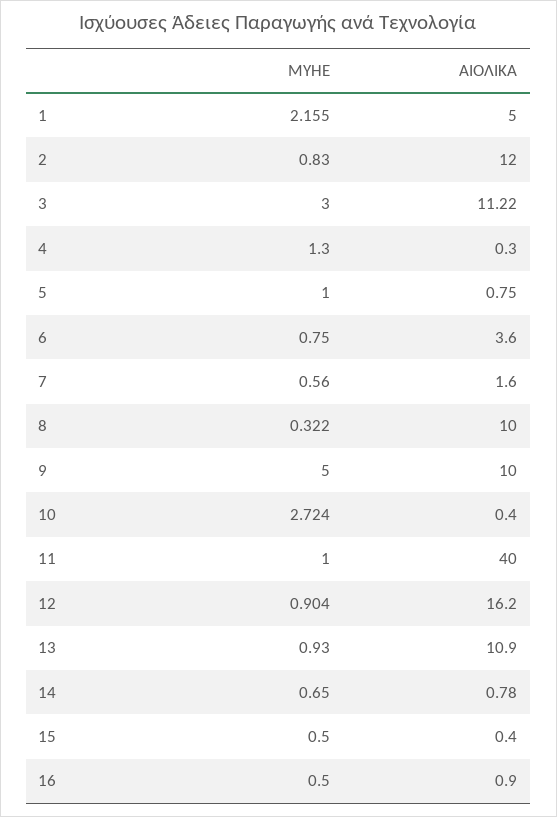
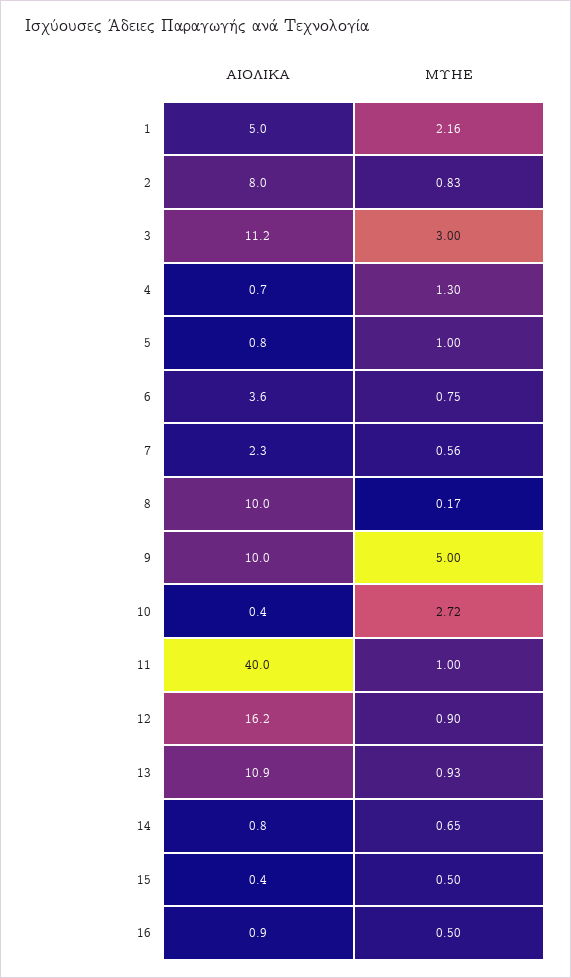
ΑΙΟΛΙΚΑ, 2: 12 -> 8
ΑΙΟΛΙΚΑ, 4: 0.3 -> 0.7
ΑΙΟΛΙΚΑ, 7: 1.6 -> 2.3
ΜΥΗΕ, 8: 0.322 -> 0.17

